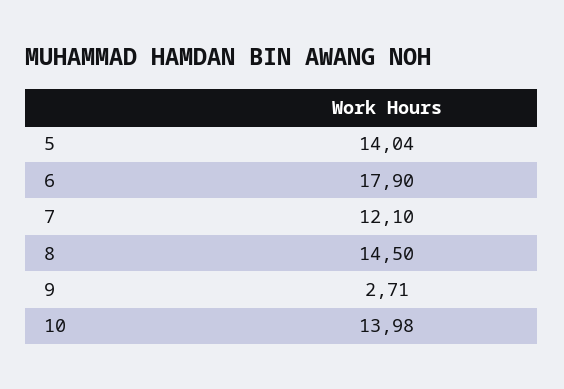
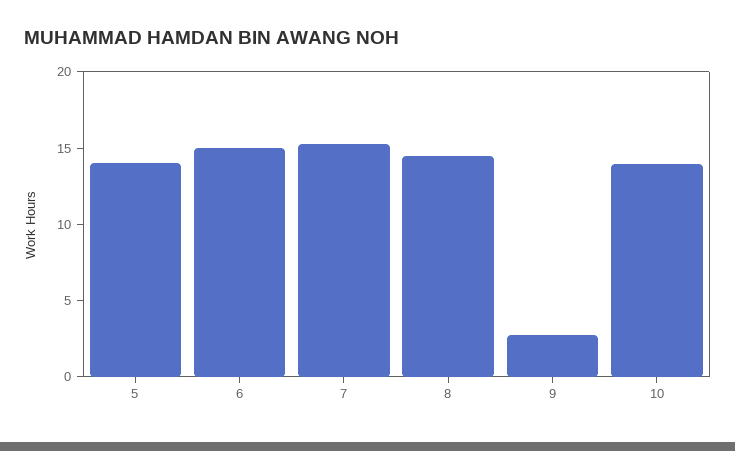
6: 17.9 -> 15
7: 12.1 -> 15

